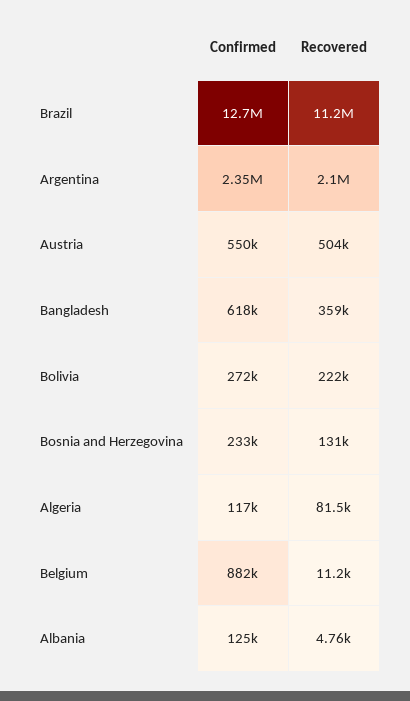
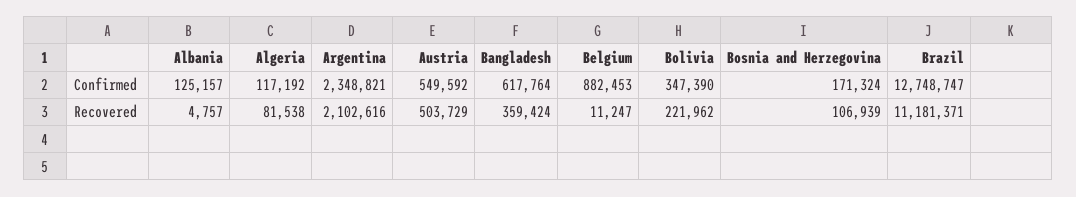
Confirmed, Bolivia: 272000 -> 347390
Confirmed, Bosnia and Herzegovina: 233000 -> 171324
Recovered, Bosnia and Herzegovina: 131000 -> 106939

